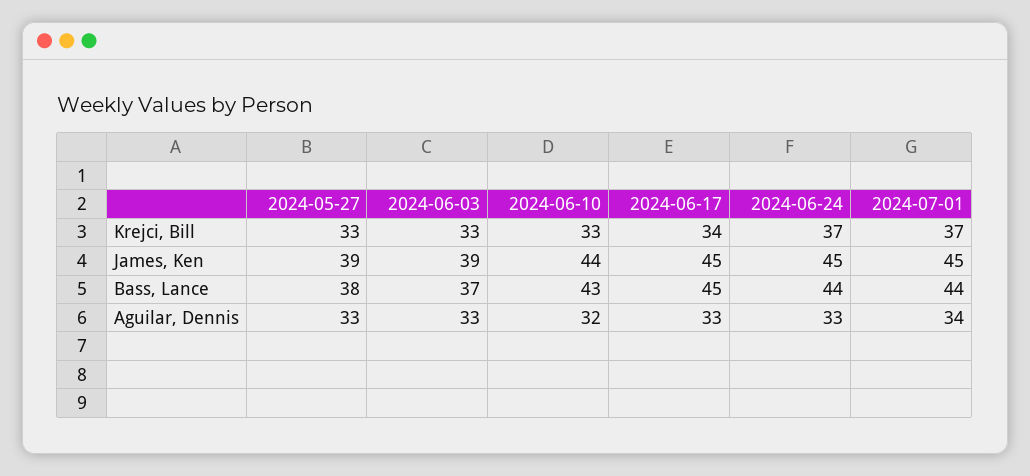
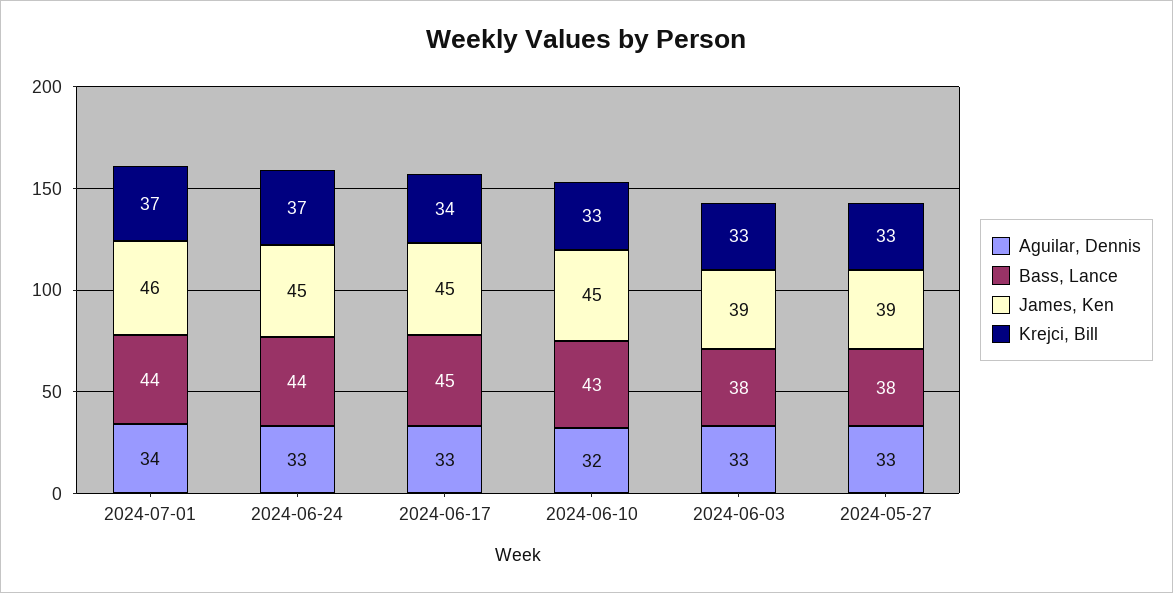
James, Ken, 2024-06-10: 44 -> 45
James, Ken, 2024-07-01: 45 -> 46
Bass, Lance, 2024-06-03: 37 -> 38

